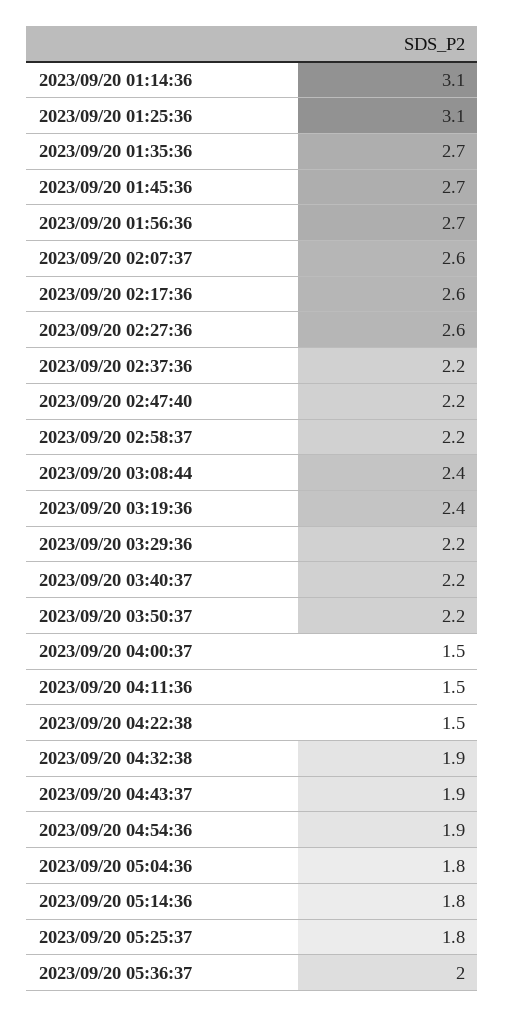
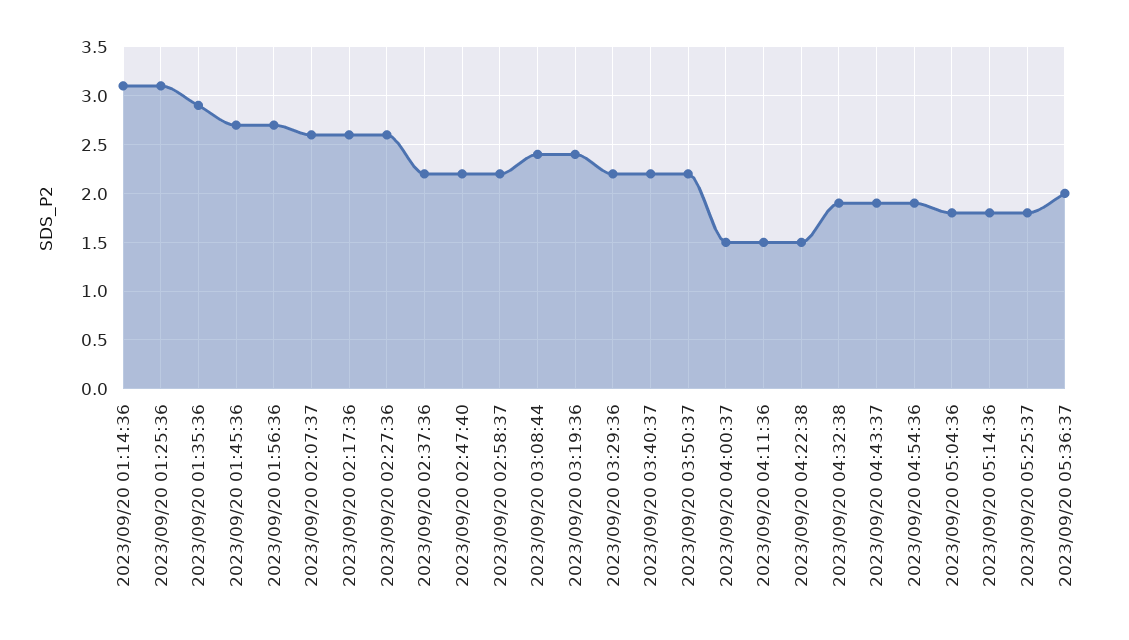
2023/09/20 01:35:36: 2.7 -> 2.9

